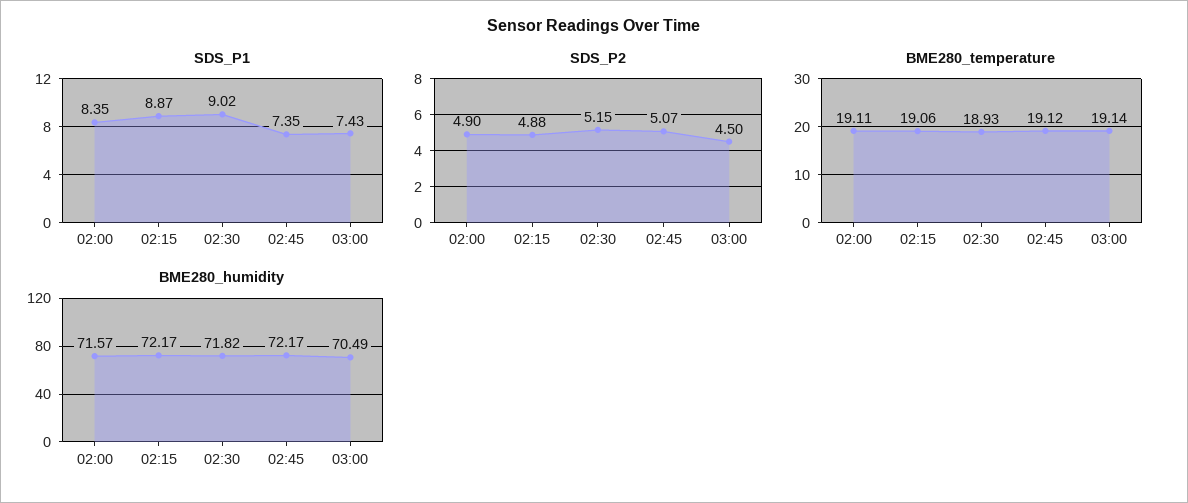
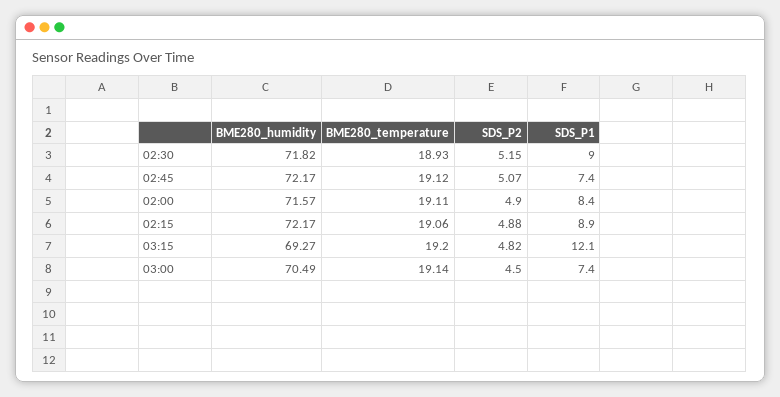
BME280_humidity, 03:15: none -> 69.27
BME280_temperature, 03:15: none -> 19.2
SDS_P2, 03:15: none -> 4.82
SDS_P1, 03:15: none -> 12.1

